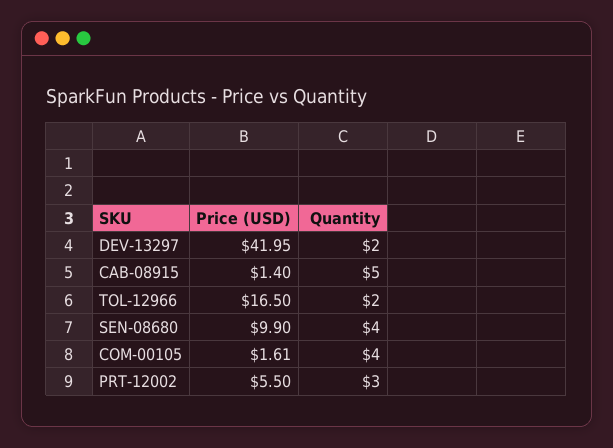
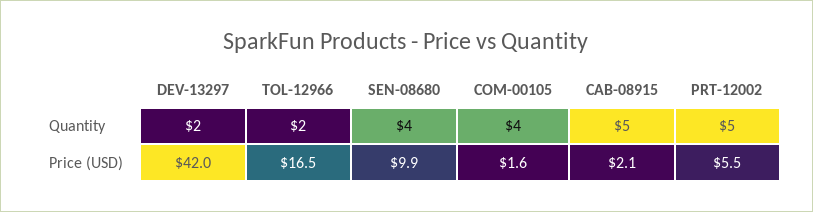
Price (USD), CAB-08915: 1.4 -> 2.1
Quantity, PRT-12002: 3 -> 5

